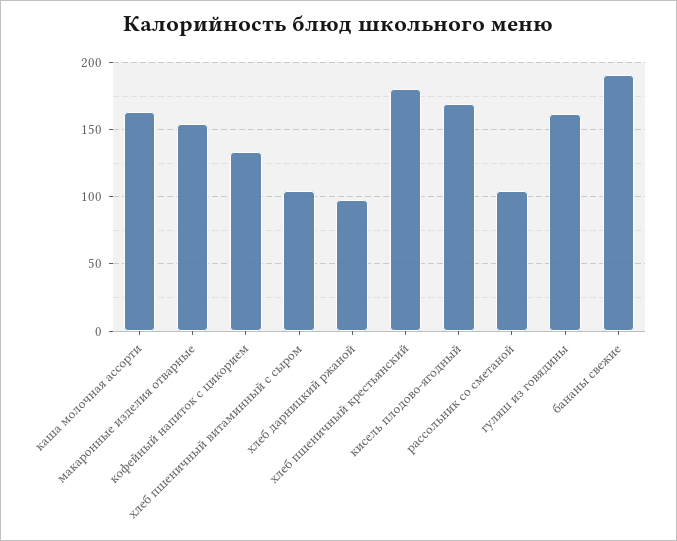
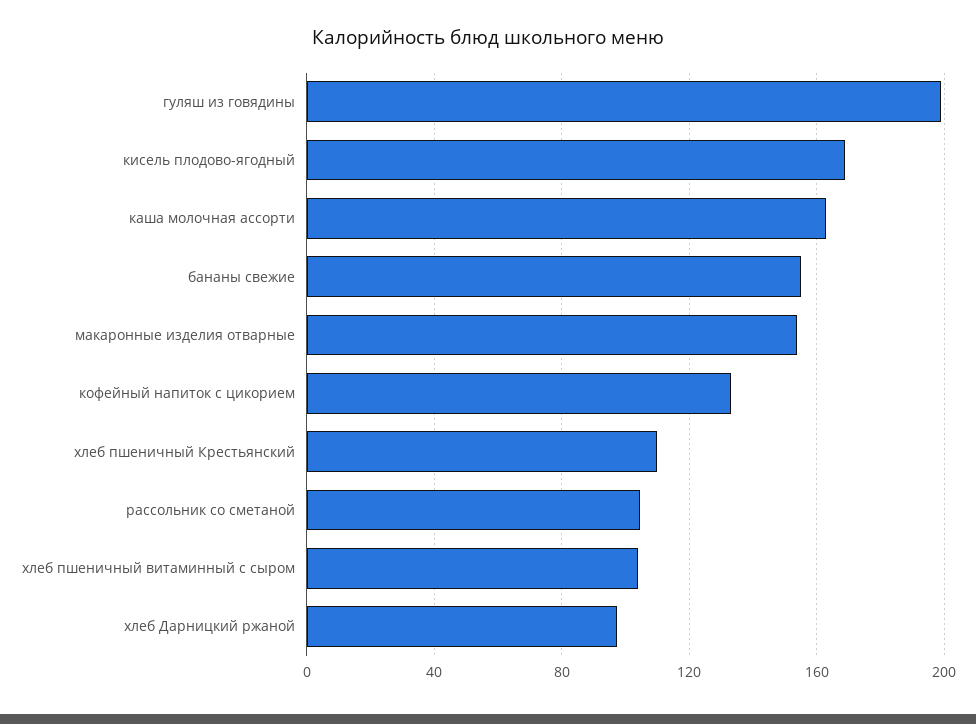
хлеб пшеничный крестьянский: 180 -> 110
гуляш из говядины: 160 -> 200
бананы свежие: 190 -> 155

